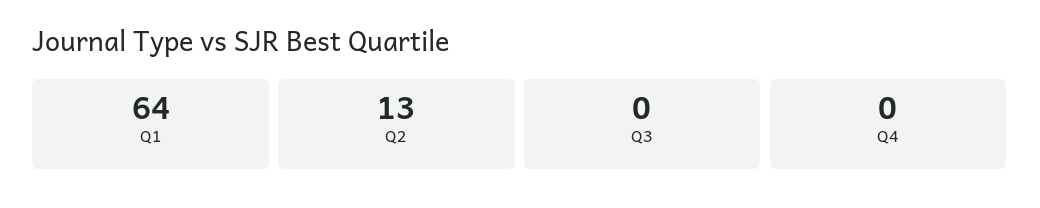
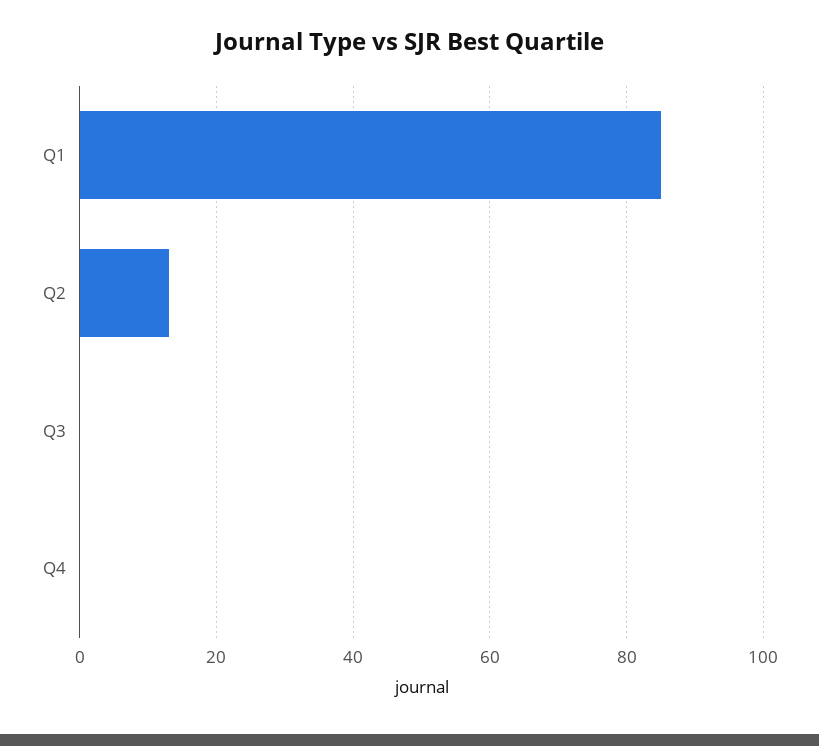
Q1: 64 -> 85

